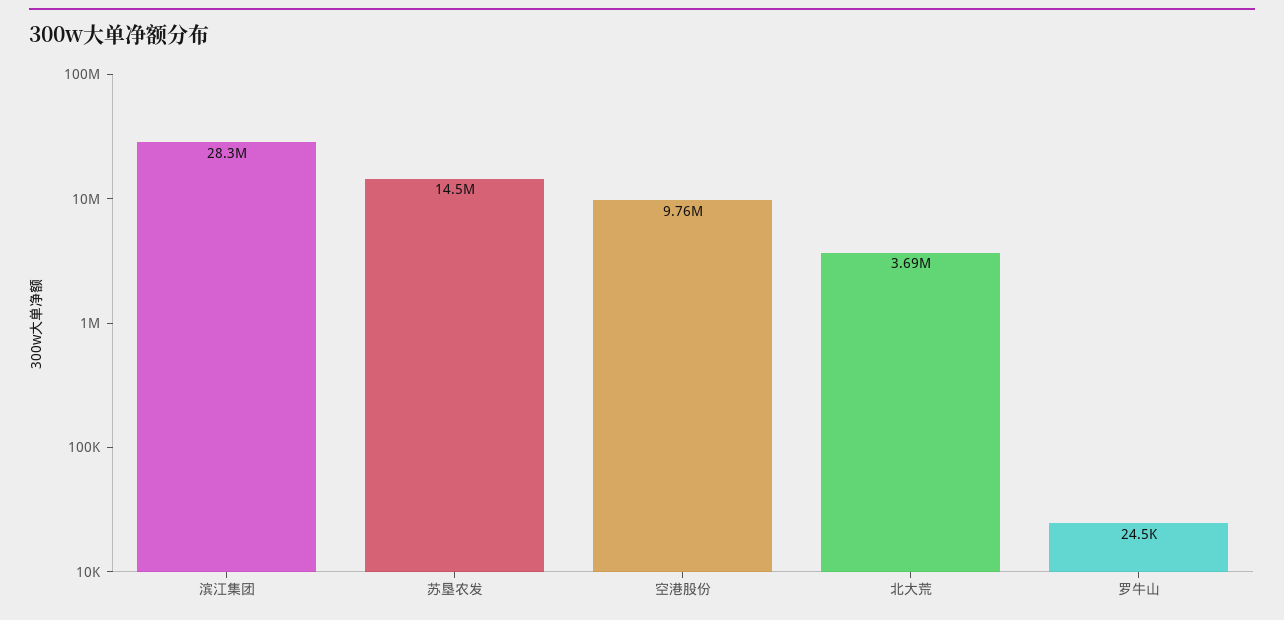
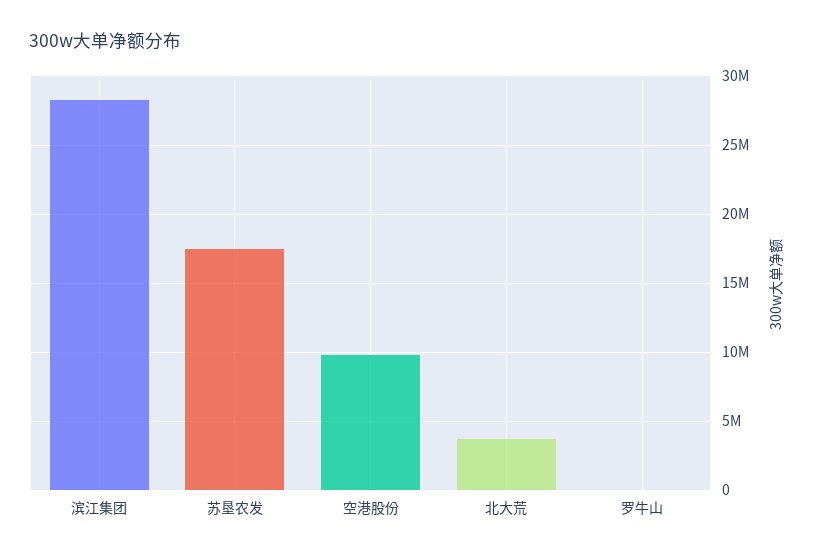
苏垦农发: 14500000 -> 17500000

